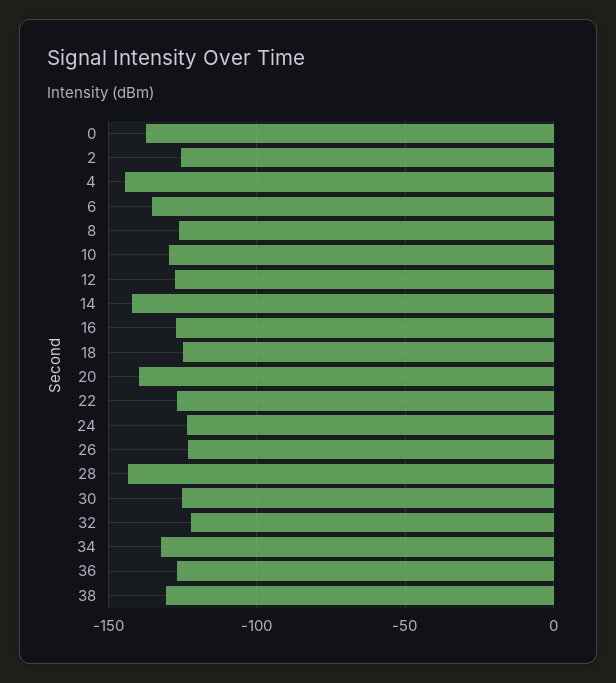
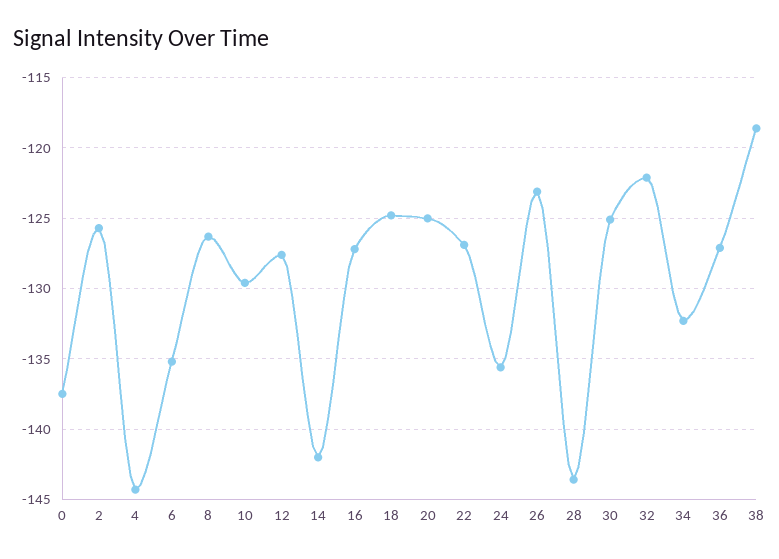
20: -140 -> -125
24: -125 -> -135.5
38: -130 -> -118.5

